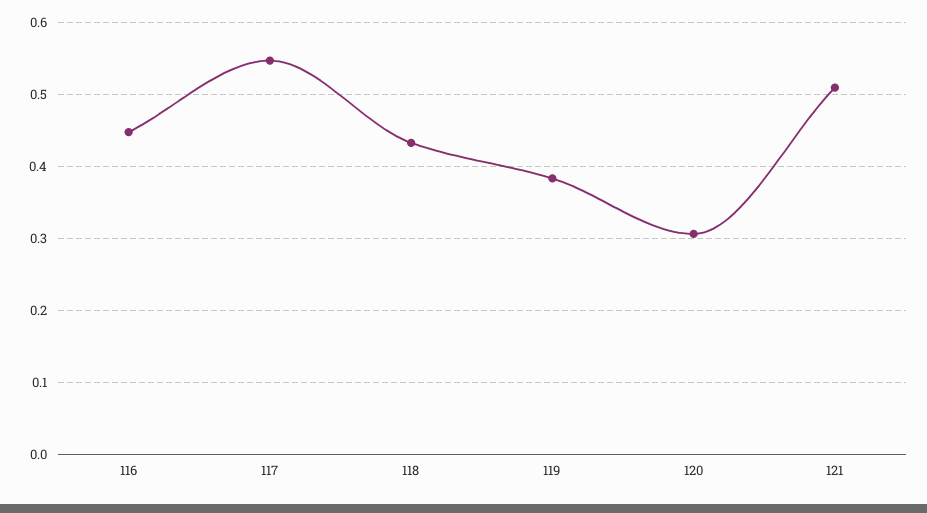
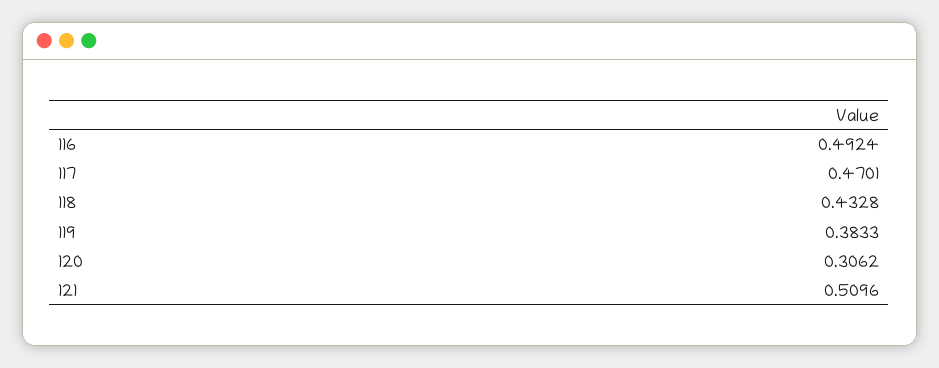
116: 0.45 -> 0.4924
117: 0.55 -> 0.4701

